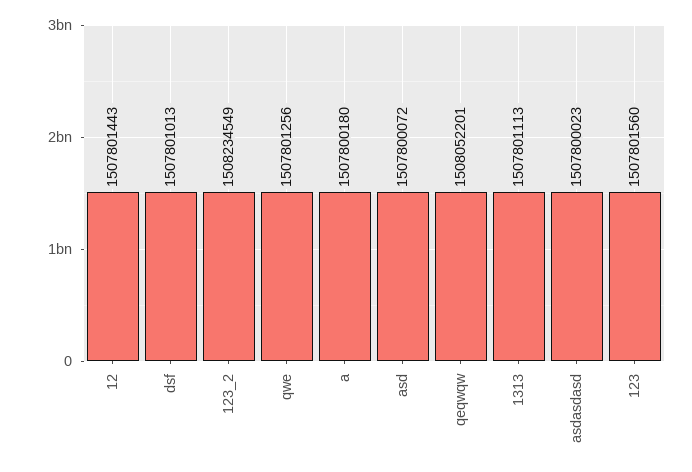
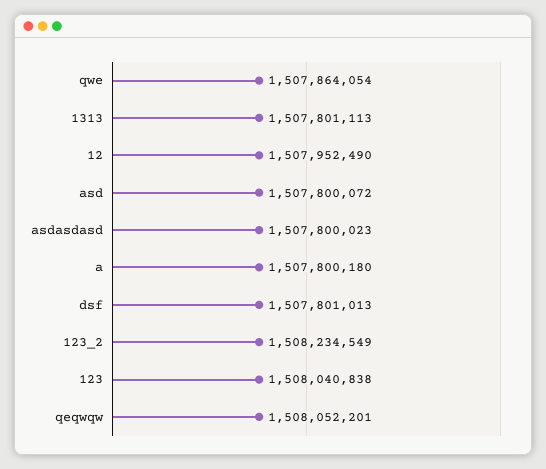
12: 1507801443 -> 1507952490
qwe: 1507801256 -> 1507864054
123: 1507801560 -> 1508040838

